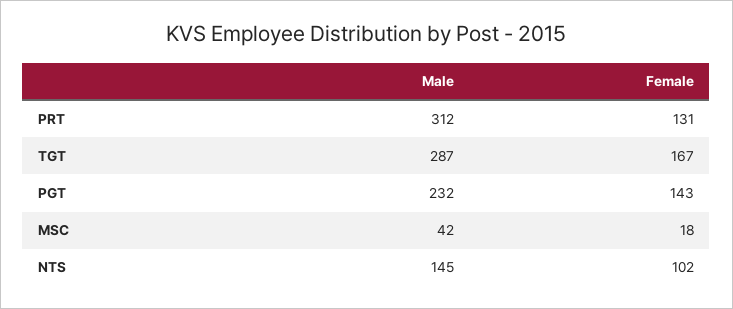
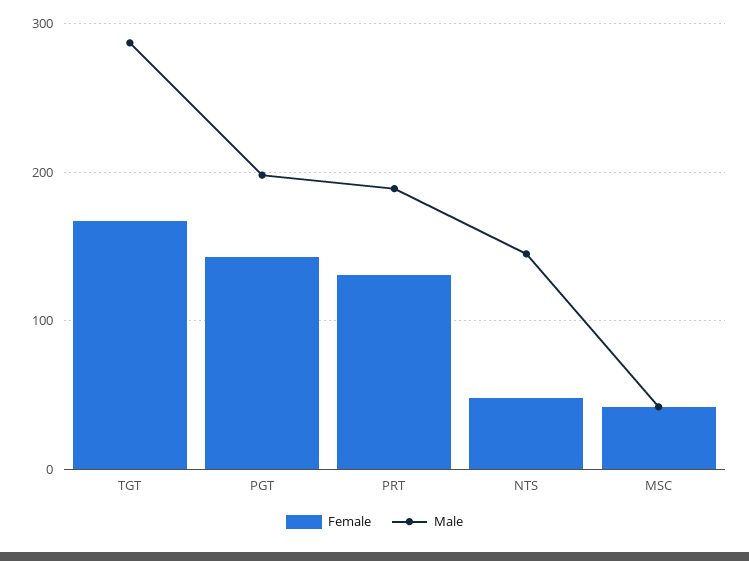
Male, PRT: 312 -> 190
Male, PGT: 232 -> 200
Female, MSC: 18 -> 40
Female, NTS: 102 -> 50

